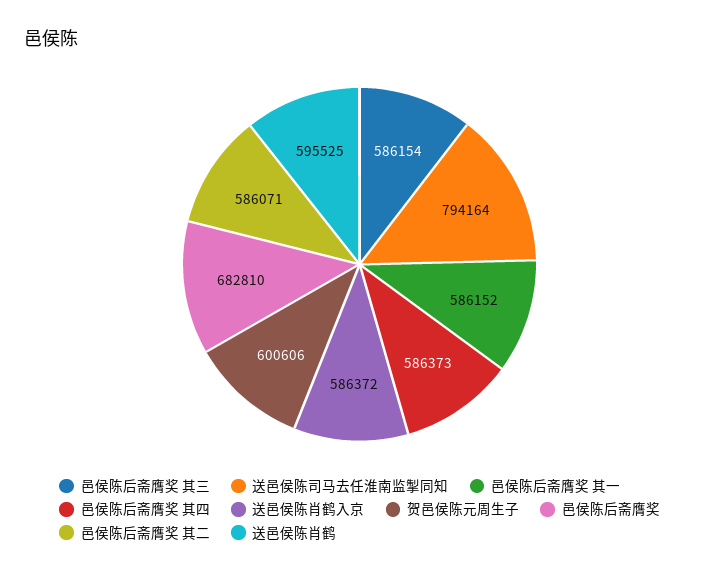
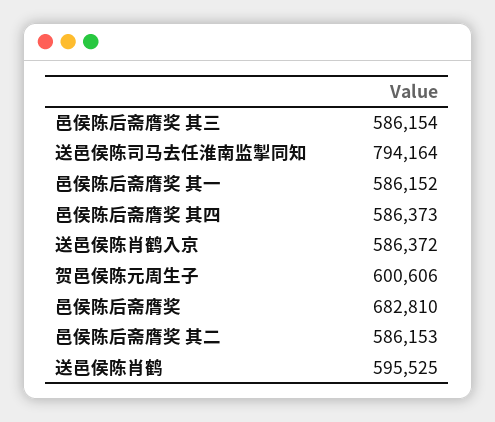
邑侯陈后斋膺奖 其二: 586071 -> 586153

